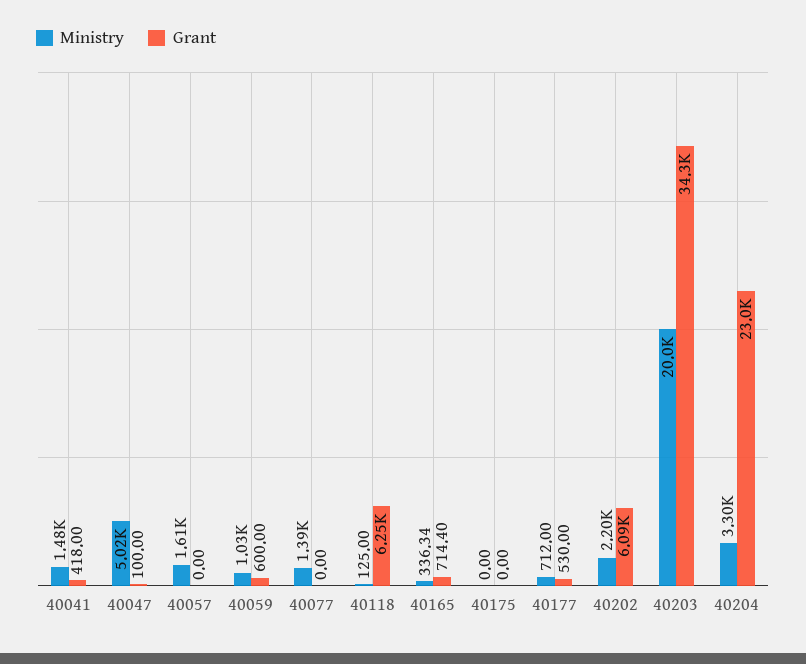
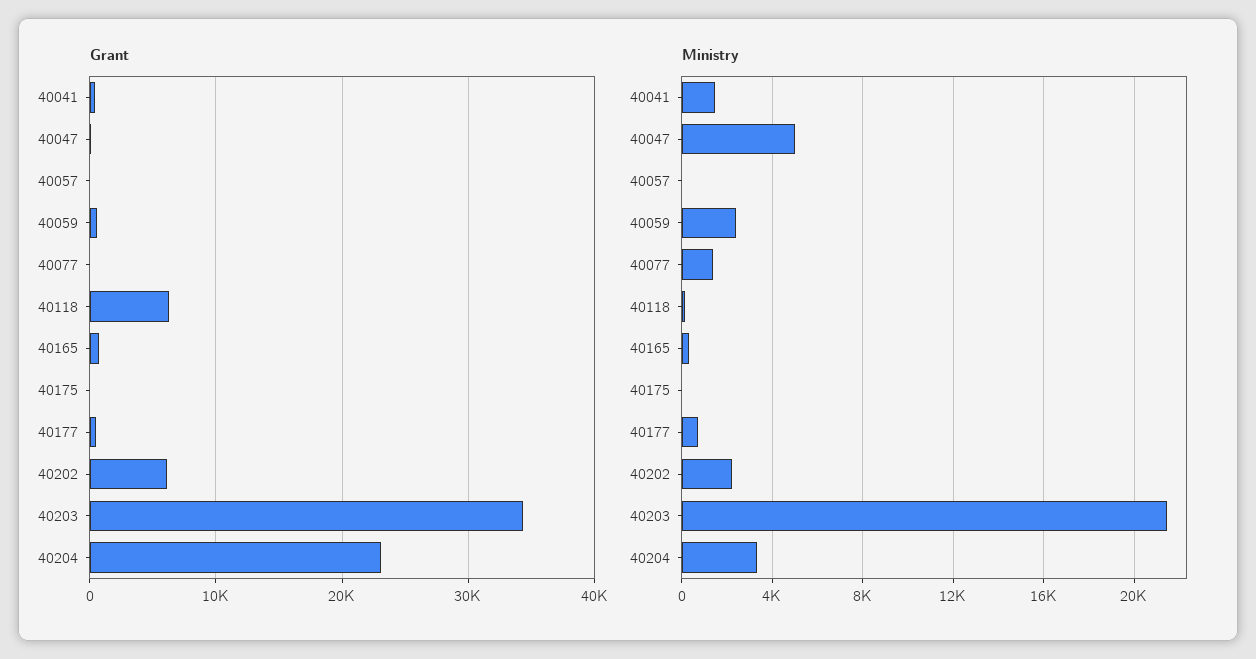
Ministry, 40057: 1610 -> 0
Ministry, 40059: 1030 -> 2500
Ministry, 40203: 20000 -> 21500

